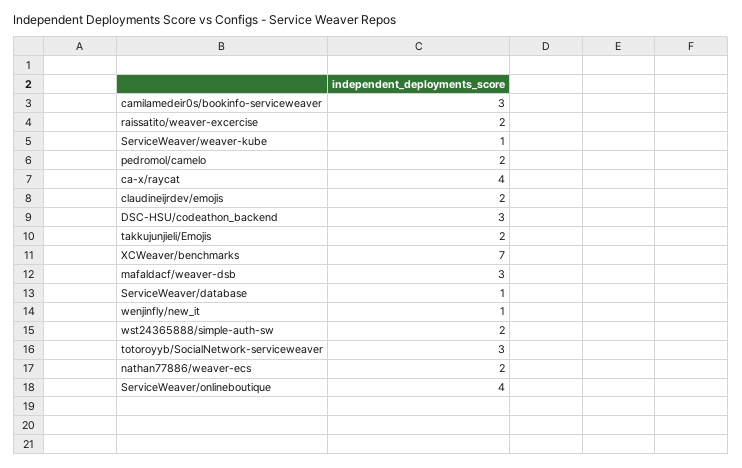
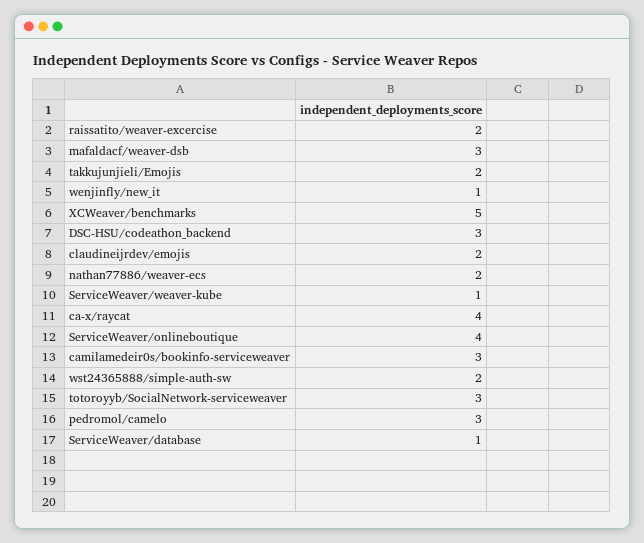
pedromol/camelo: 2 -> 3
XCWeaver/benchmarks: 7 -> 5

